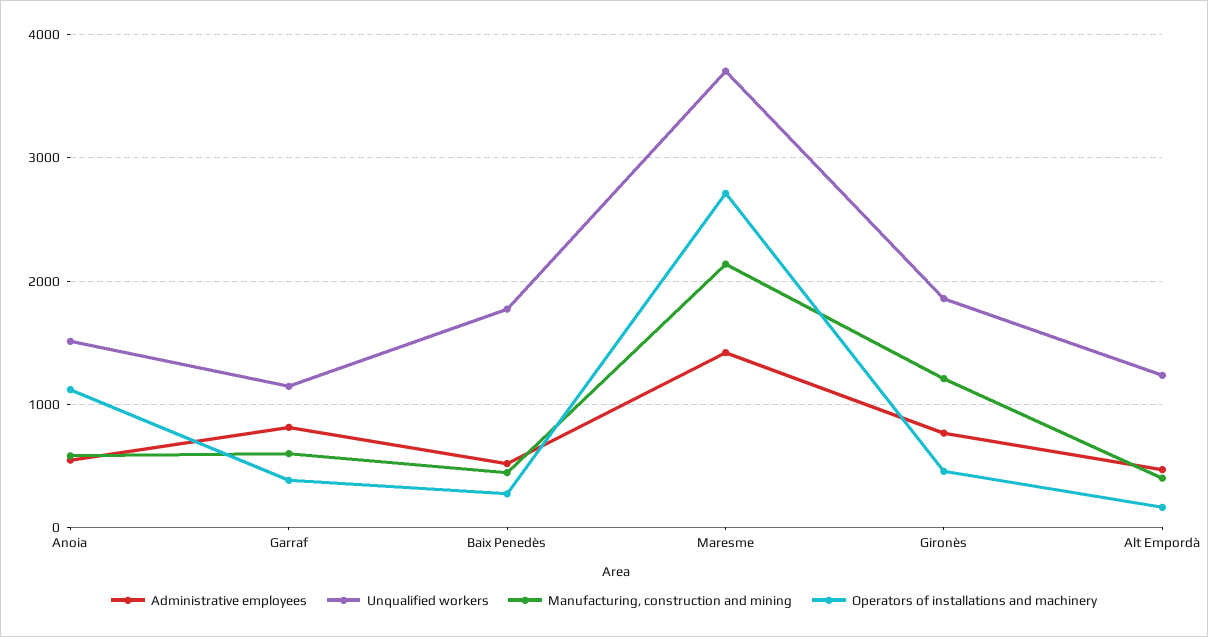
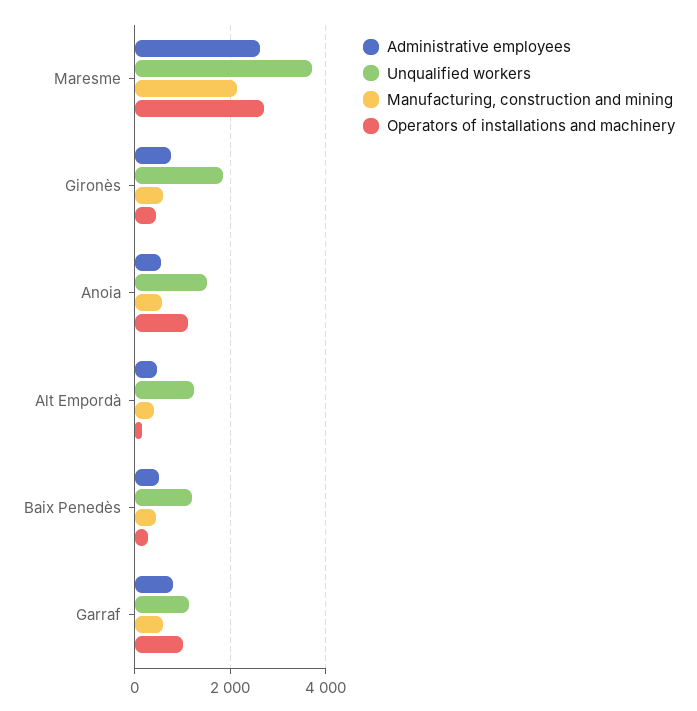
Operators of installations and machinery, Garraf: 400 -> 1000
Unqualified workers, Baix Penedès: 1800 -> 1200
Administrative employees, Maresme: 1400 -> 2600
Manufacturing, construction and mining, Gironès: 1200 -> 600

